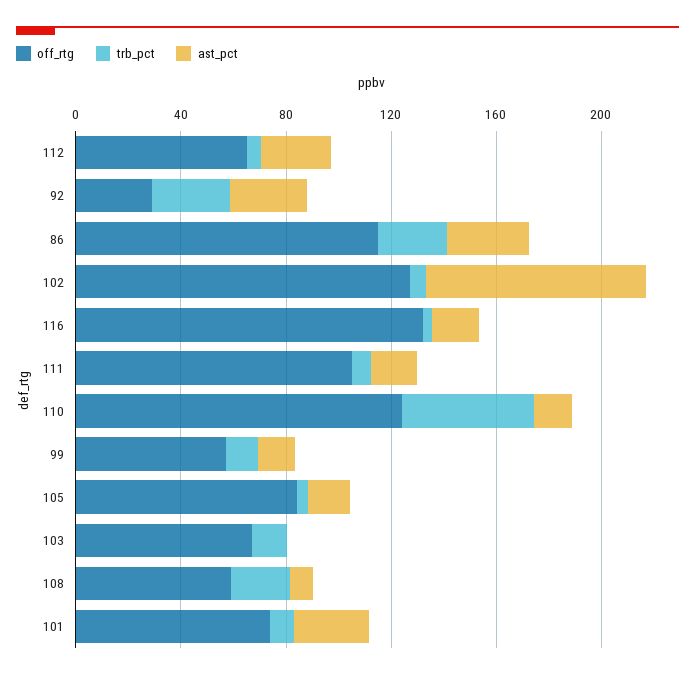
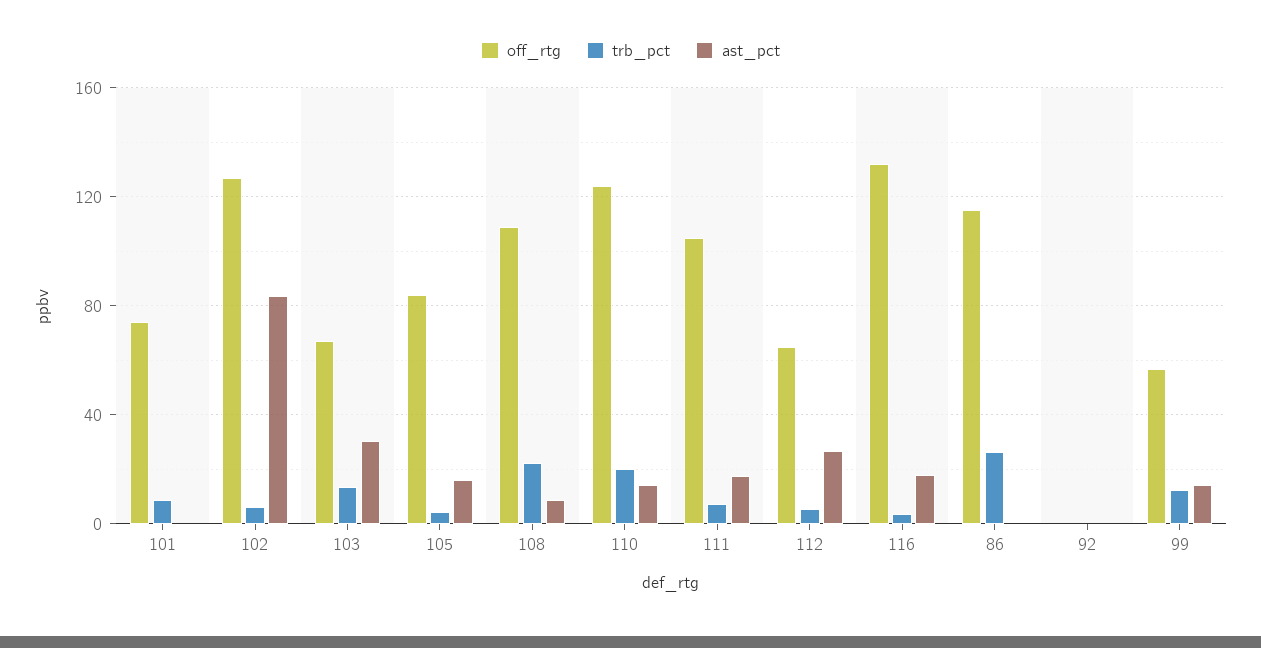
off_rtg, 92: 30 -> 0
trb_pct, 92: 30 -> 0
ast_pct, 92: 30 -> 0
ast_pct, 86: 30 -> 0
trb_pct, 110: 50 -> 20
ast_pct, 103: 0 -> 30
off_rtg, 108: 60 -> 110
ast_pct, 101: 30 -> 0

